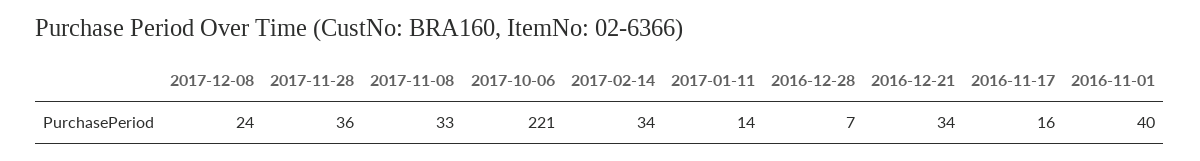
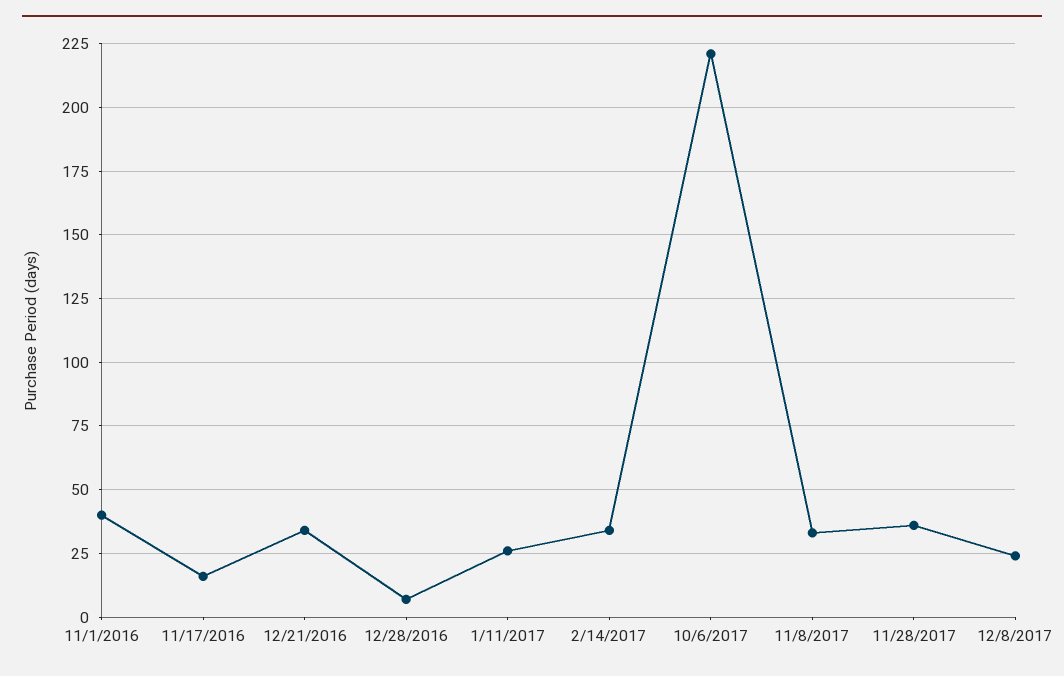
2017-01-11: 14 -> 25

